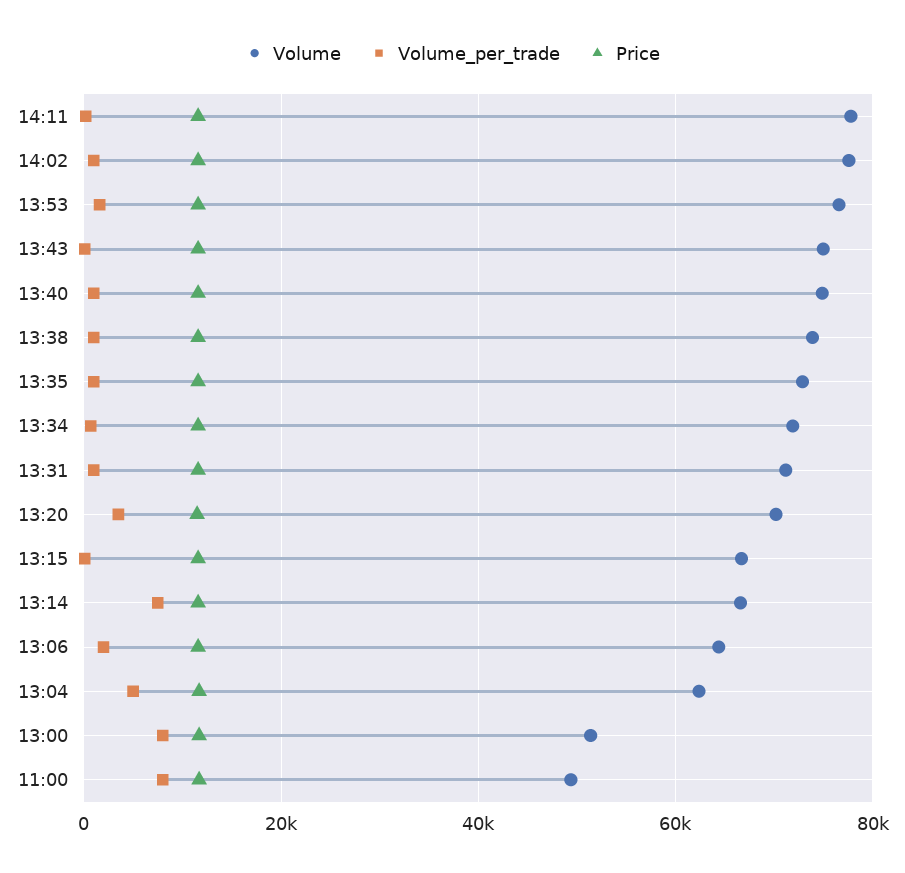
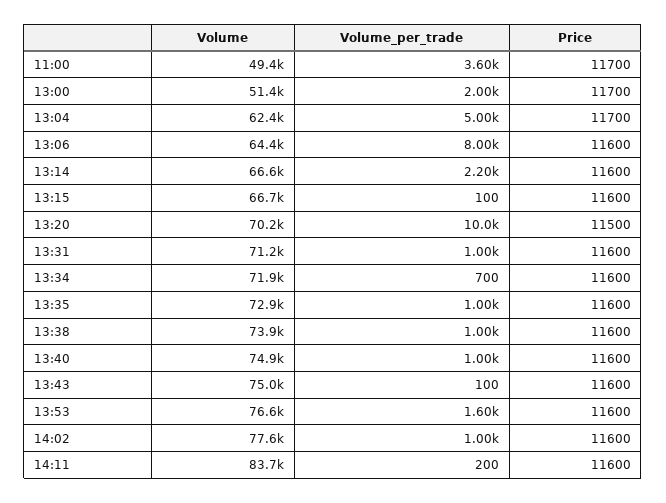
Volume, 14:11: 78000 -> 83700
Volume_per_trade, 13:20: 4000 -> 10000
Volume_per_trade, 13:14: 8000 -> 2200
Volume_per_trade, 13:06: 2000 -> 8000
Volume_per_trade, 13:00: 8000 -> 2000
Volume_per_trade, 11:00: 8000 -> 3600

